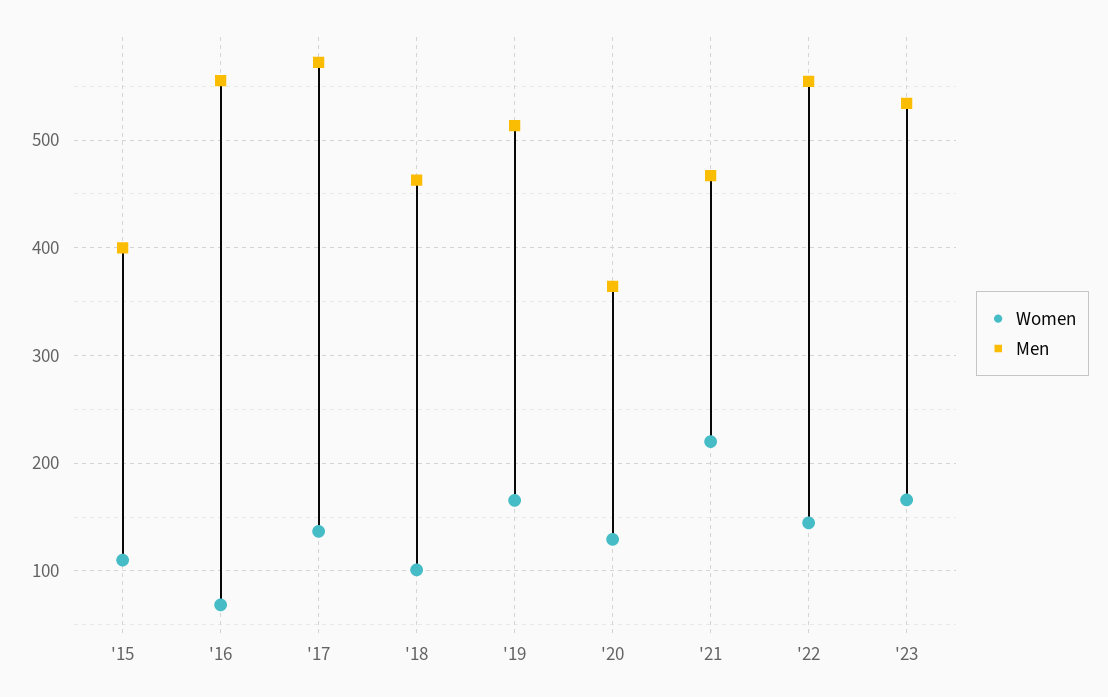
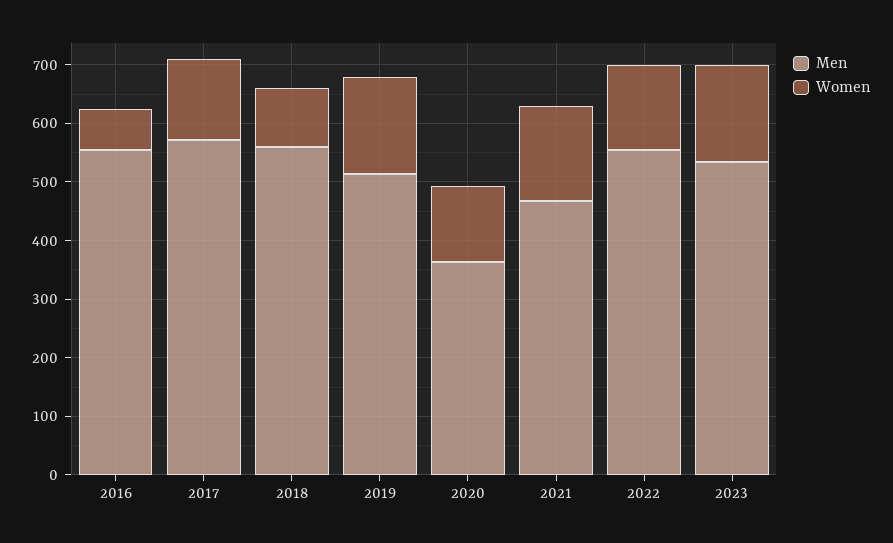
Women, '15: 110 -> none
Men, '15: 400 -> none
Men, '18: 460 -> 560
Women, '21: 220 -> 160

